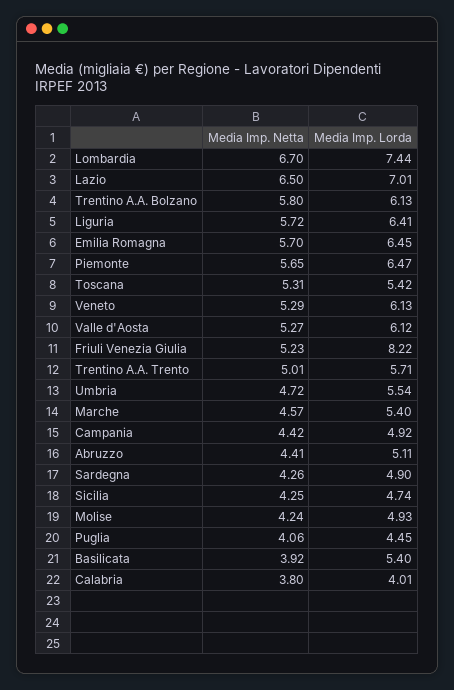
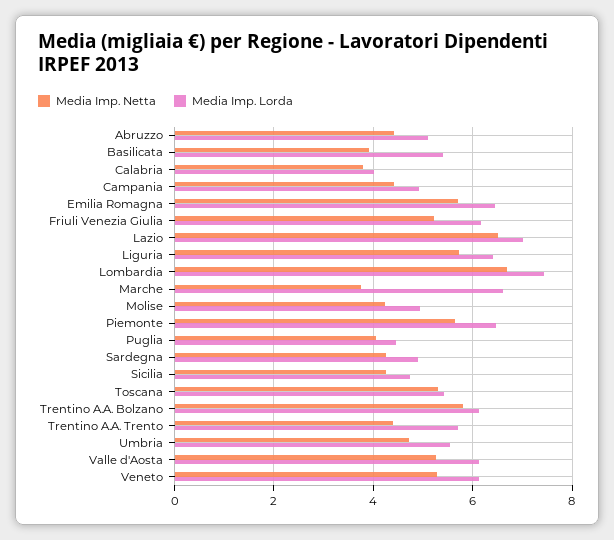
Media Imp. Lorda, Friuli Venezia Giulia: 8.22 -> 6.2
Media Imp. Netta, Trentino A.A. Trento: 5.01 -> 4.4
Media Imp. Netta, Marche: 4.57 -> 3.8
Media Imp. Lorda, Marche: 5.4 -> 6.6

